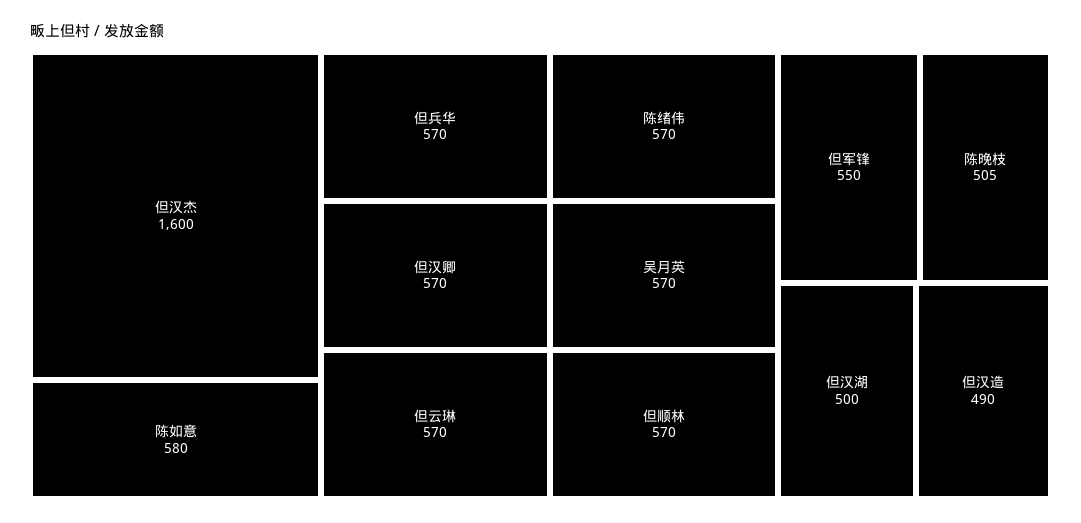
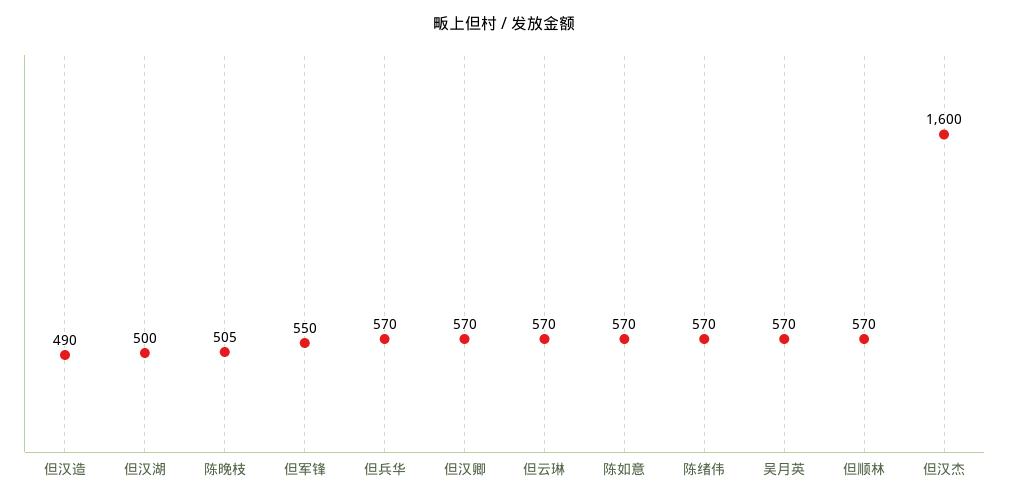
陈如意: 580 -> 570

